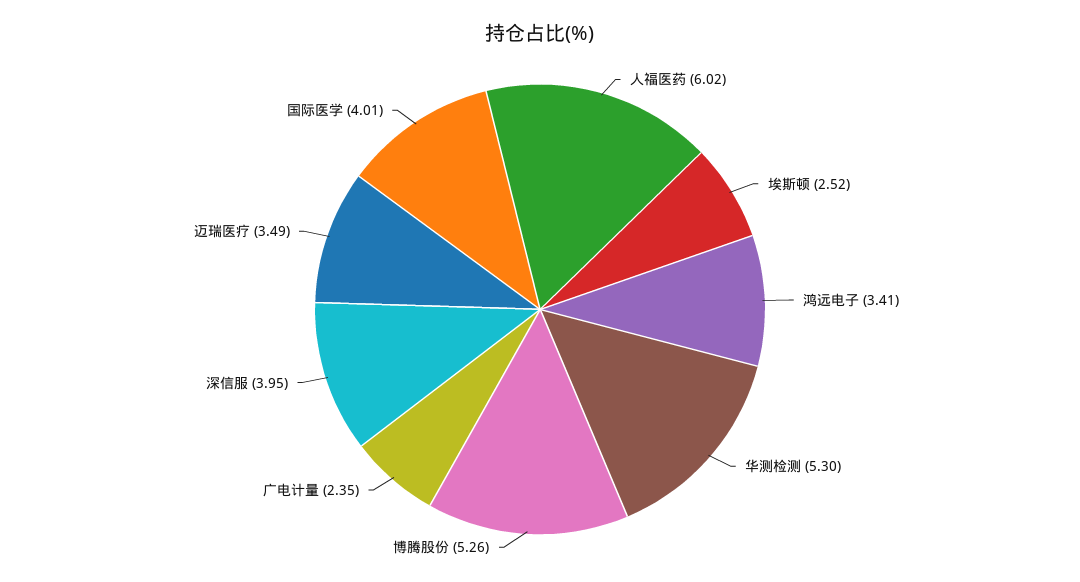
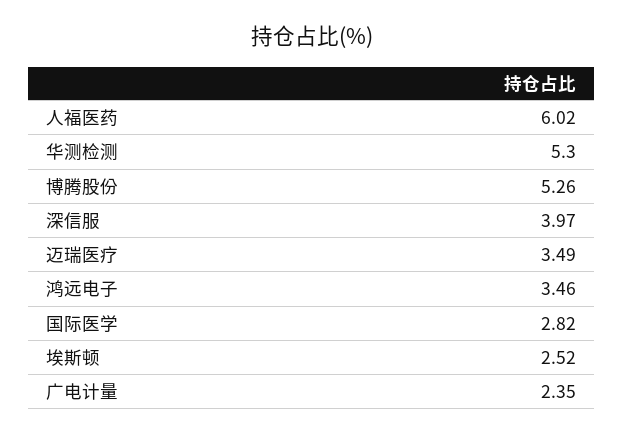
鸿远电子: 3.41 -> 3.46
深信服: 3.95 -> 3.97
国际医学: 4.01 -> 2.82

